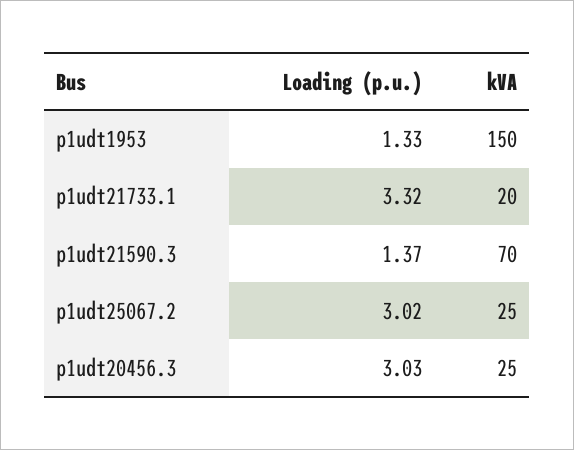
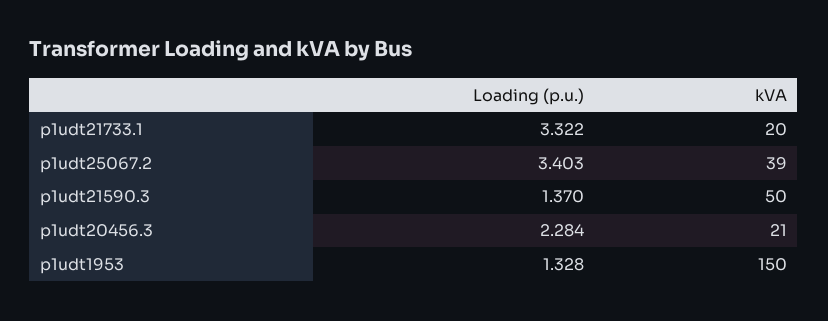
kVA, p1udt21590.3: 70 -> 50
Loading (p.u.), p1udt25067.2: 3.02 -> 3.403
kVA, p1udt25067.2: 25 -> 39
Loading (p.u.), p1udt20456.3: 3.03 -> 2.284
kVA, p1udt20456.3: 25 -> 21

